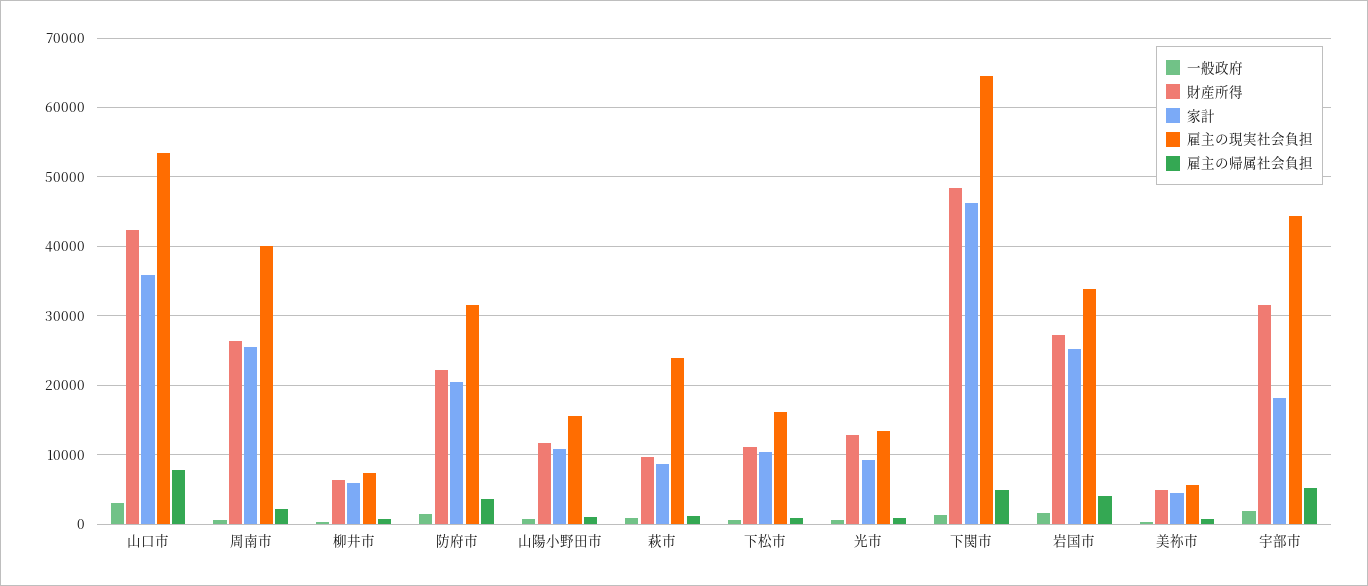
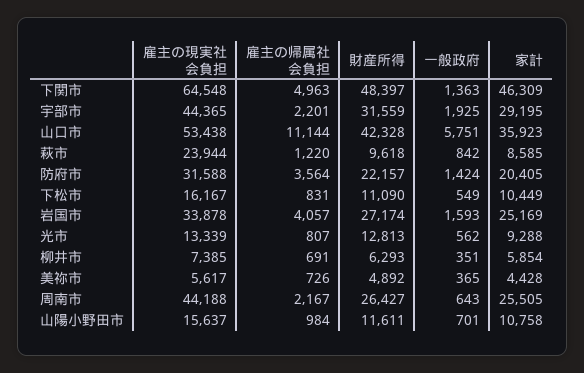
一般政府, 山口市: 3000 -> 5751
雇主の帰属社会負担, 山口市: 8000 -> 11144
雇主の現実社会負担, 周南市: 40000 -> 44188
家計, 宇部市: 18000 -> 29195
雇主の帰属社会負担, 宇部市: 5000 -> 2201

